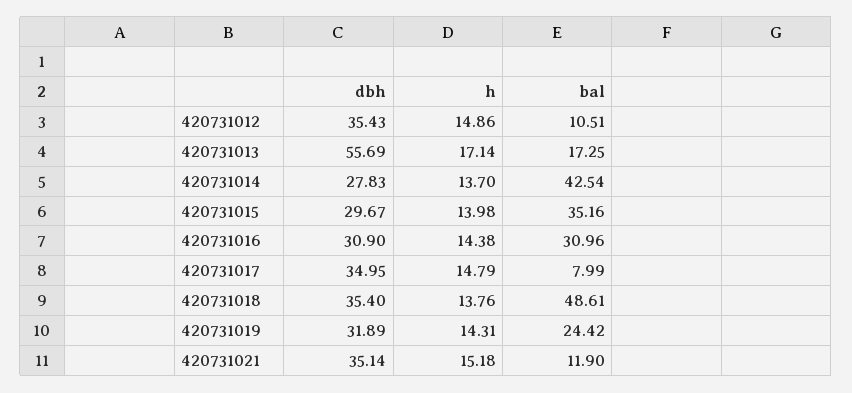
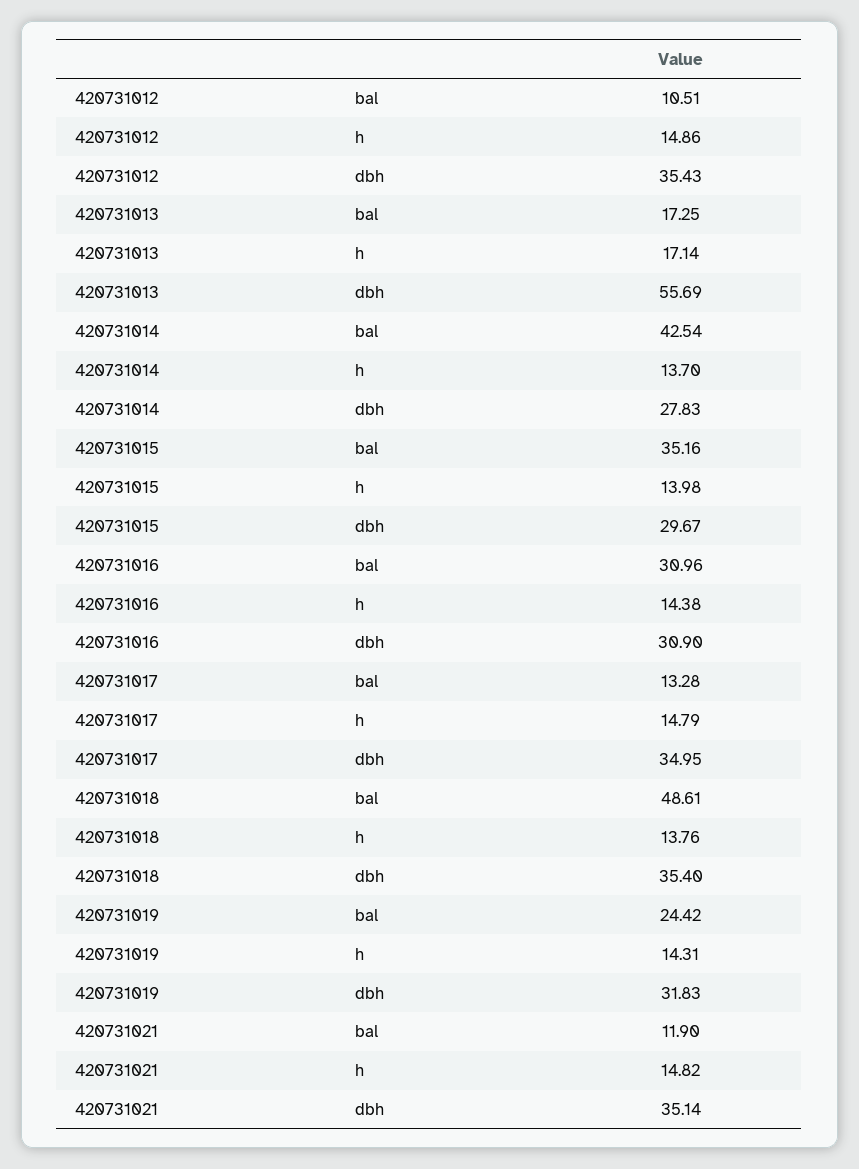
bal, 420731017: 7.99 -> 13.28
dbh, 420731019: 31.89 -> 31.83
h, 420731021: 15.18 -> 14.82

